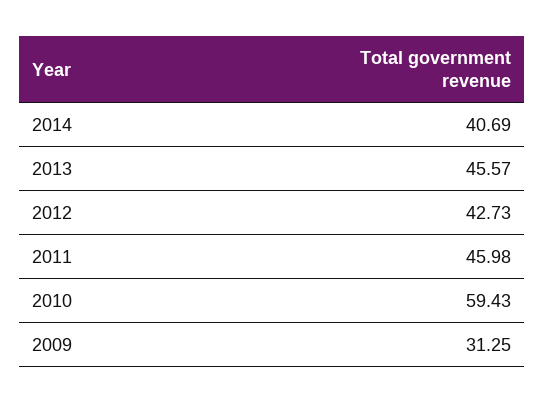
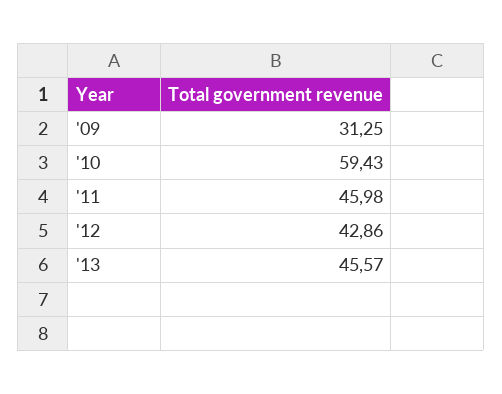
2014: 40.69 -> none
2012: 42.73 -> 42.86

